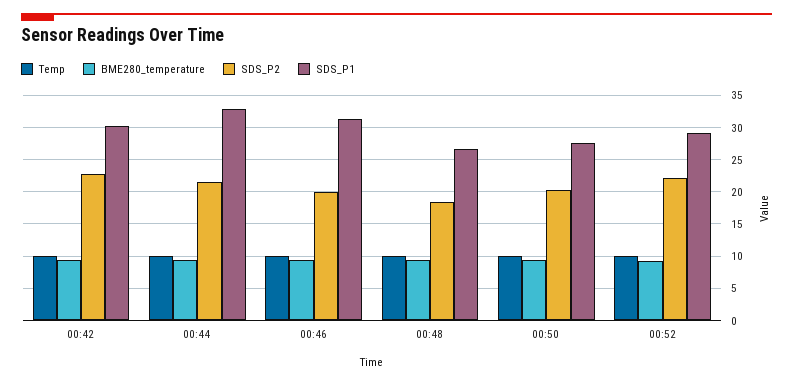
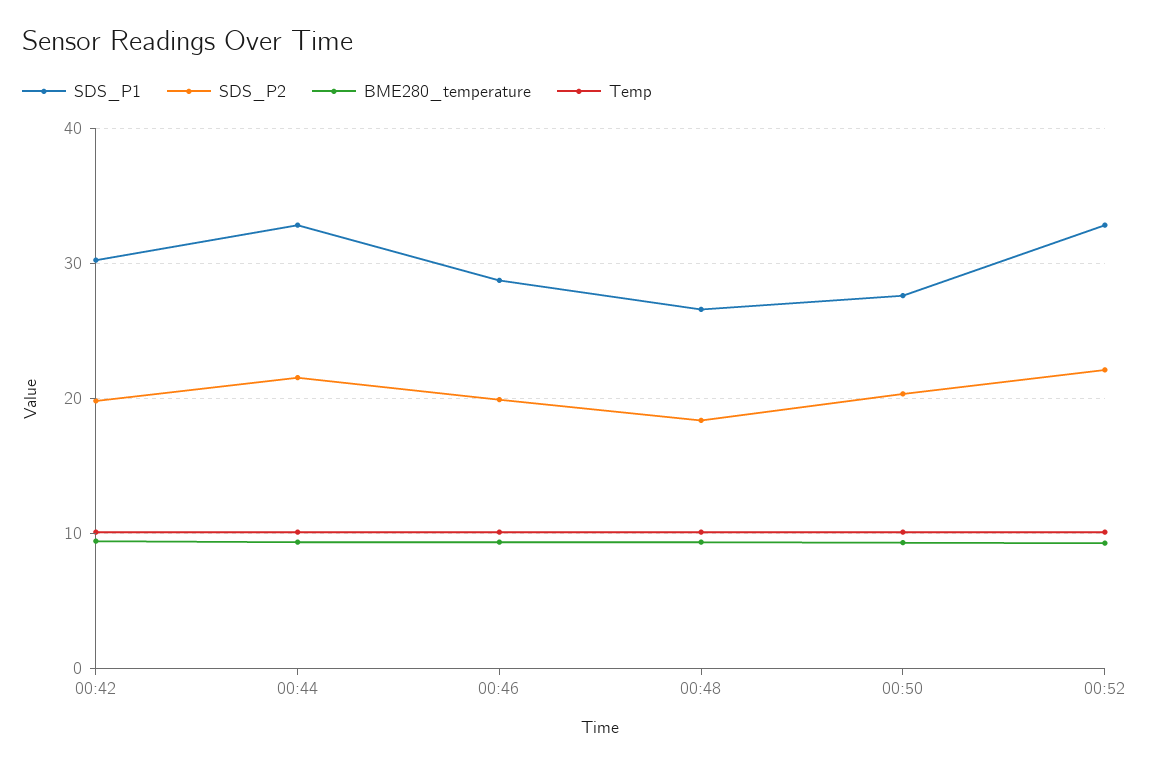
SDS_P2, 00:42: 23 -> 20
SDS_P1, 00:46: 31 -> 29
SDS_P1, 00:52: 29 -> 33

